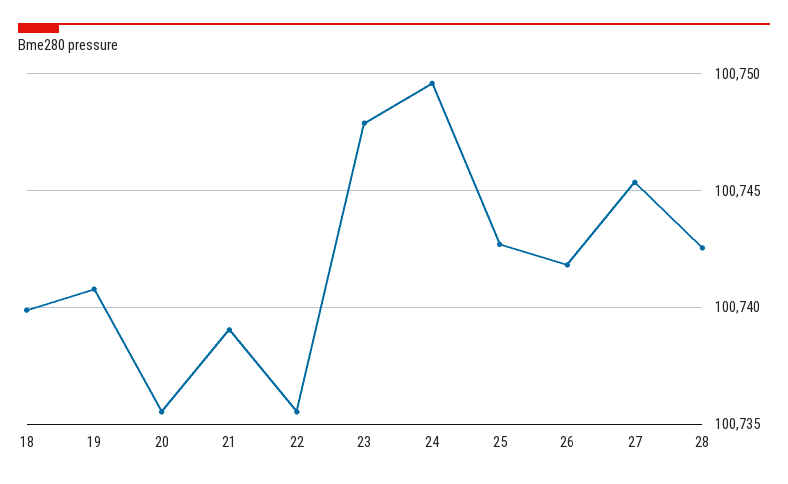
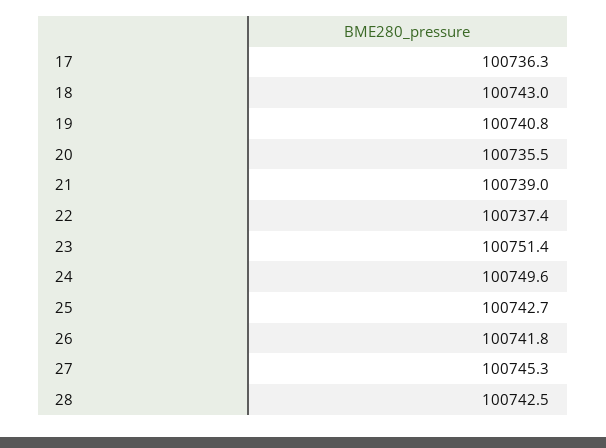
18: 100740 -> 100743
22: 100735.5 -> 100737.4
23: 100748 -> 100751.4
17: none -> 100736.3

